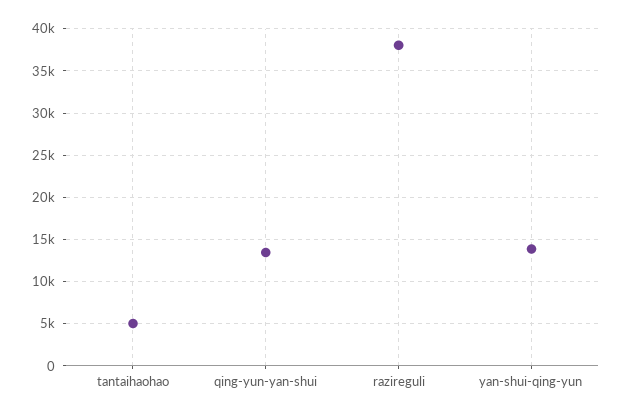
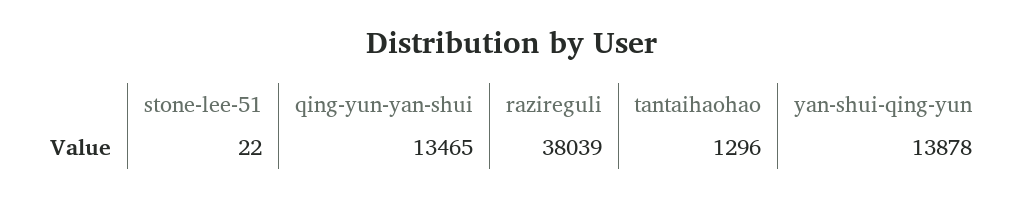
tantaihaohao: 5000 -> 1296
stone-lee-51: none -> 22

